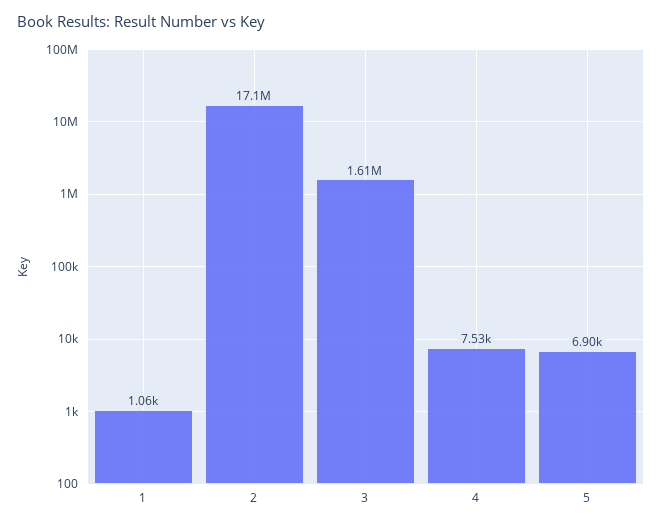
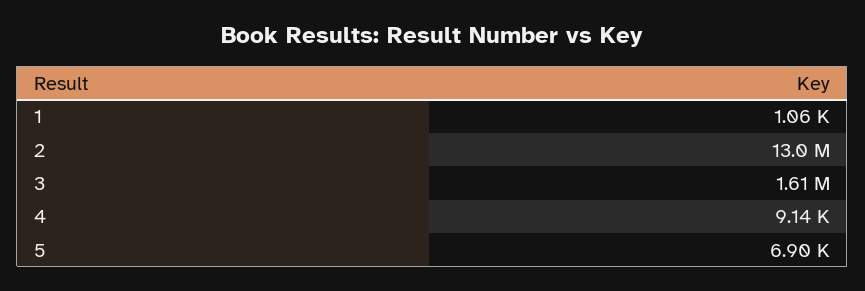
2: 17100000 -> 13000000
4: 7530 -> 9140

